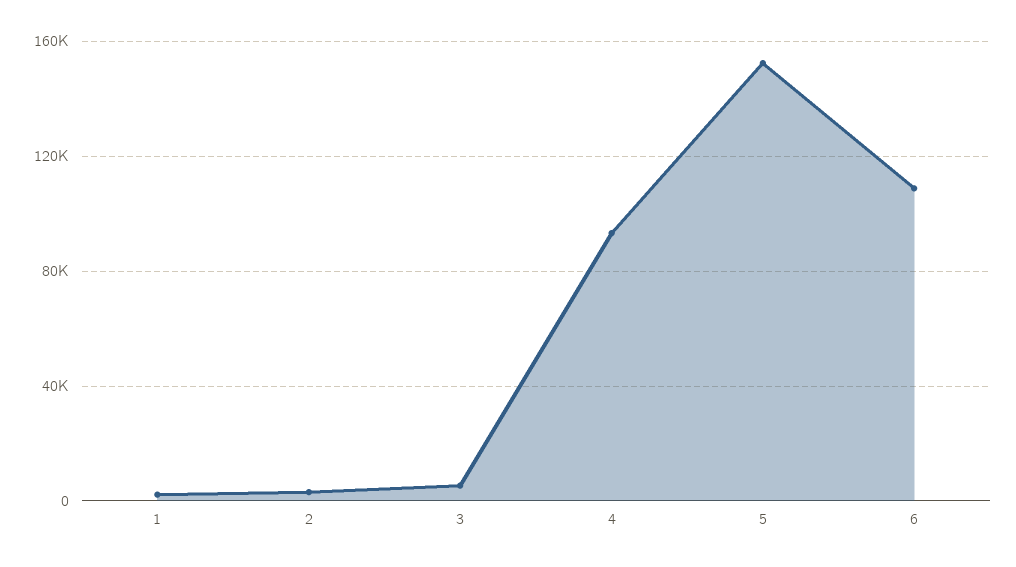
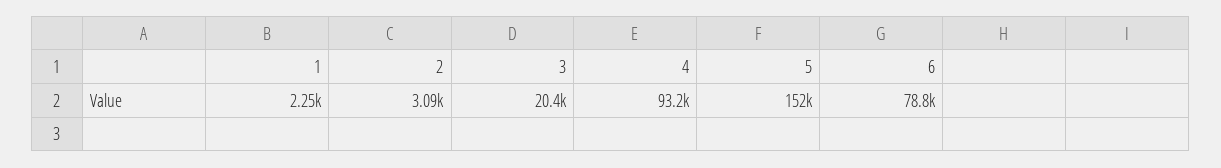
3: 5000 -> 20400
6: 110000 -> 78800

